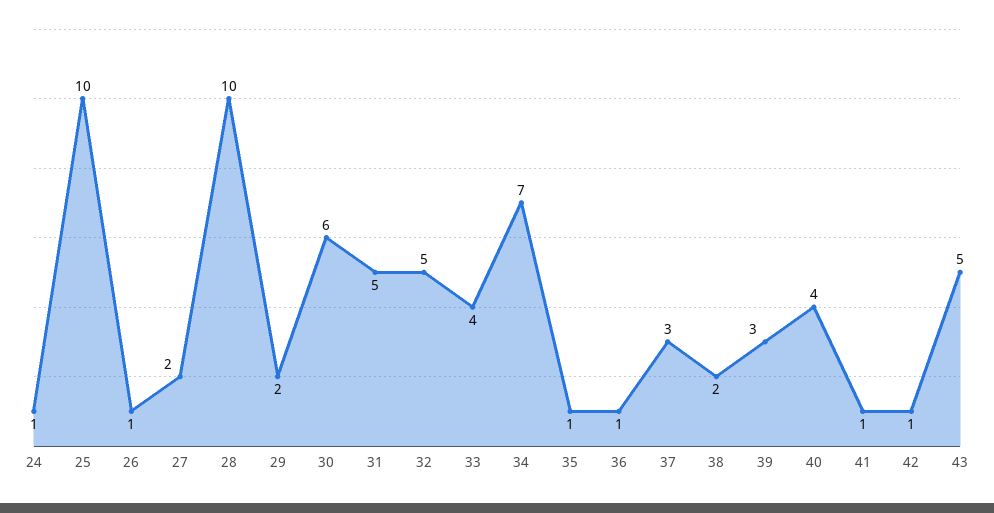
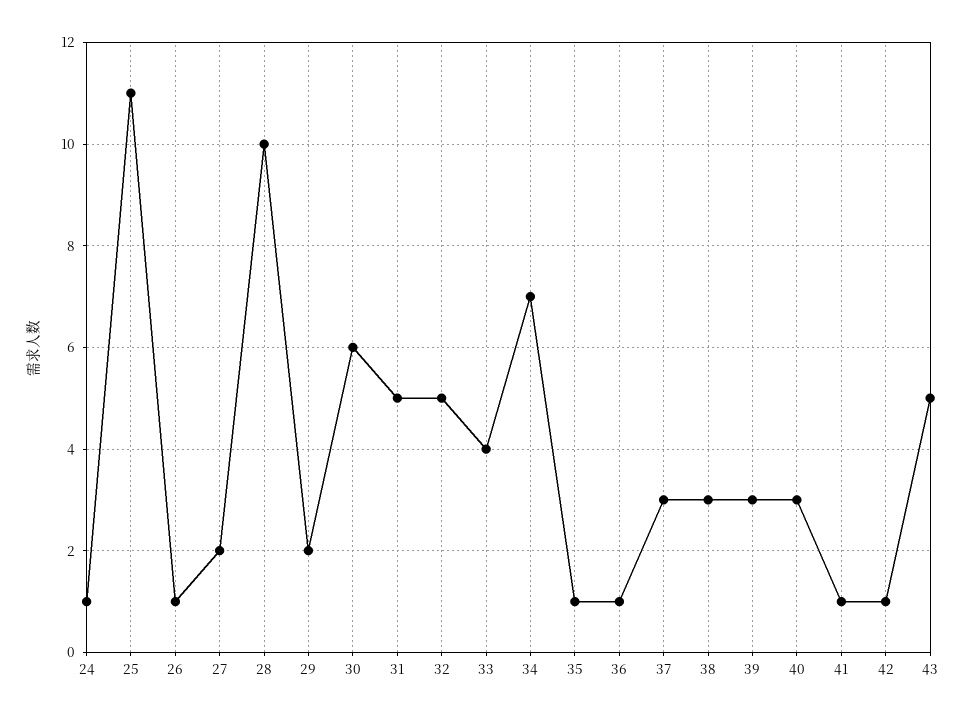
25: 10 -> 11
38: 2 -> 3
40: 4 -> 3

